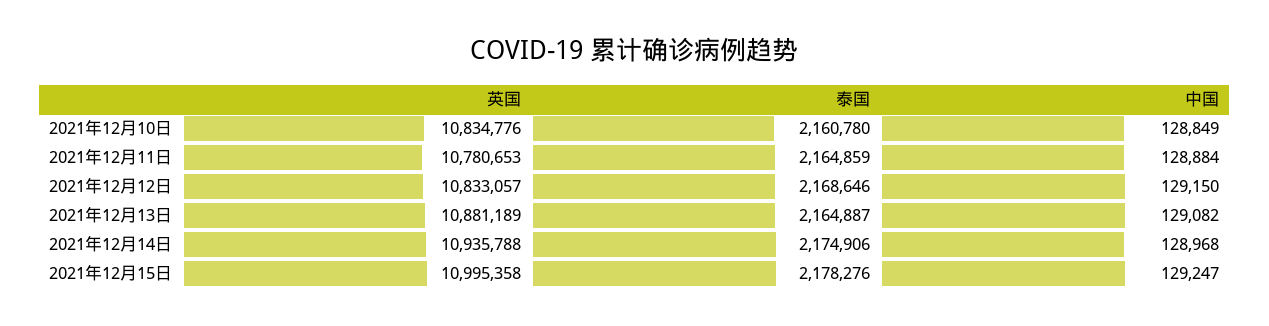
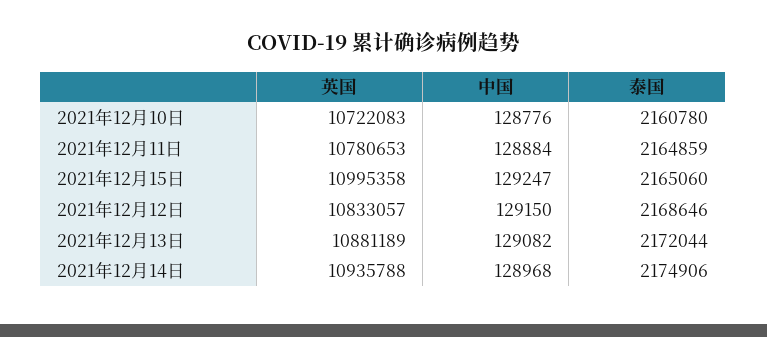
英国, 2021年12月10日: 10834776 -> 10722083
中国, 2021年12月10日: 128849 -> 128776
泰国, 2021年12月13日: 2164887 -> 2172044
泰国, 2021年12月15日: 2178276 -> 2165060

